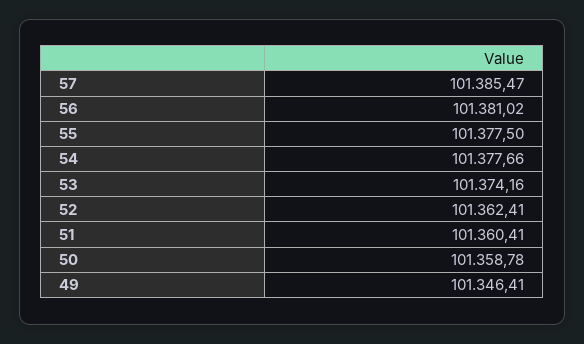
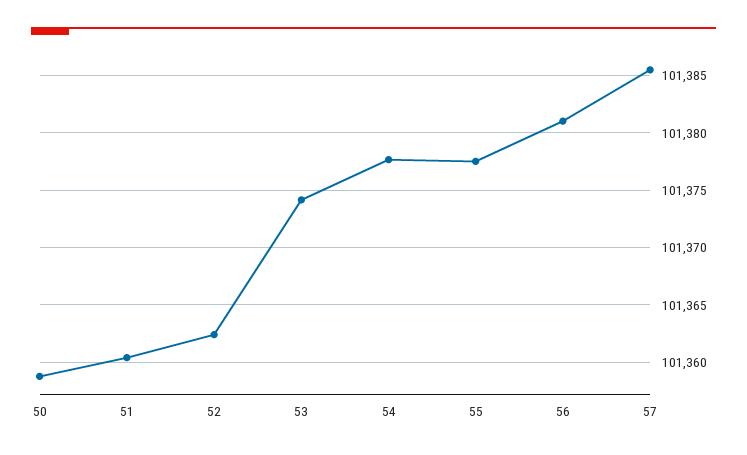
49: 101346.41 -> none

